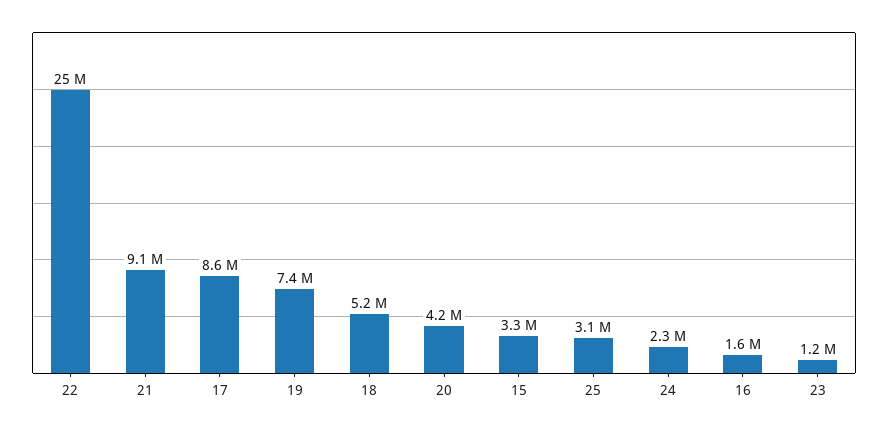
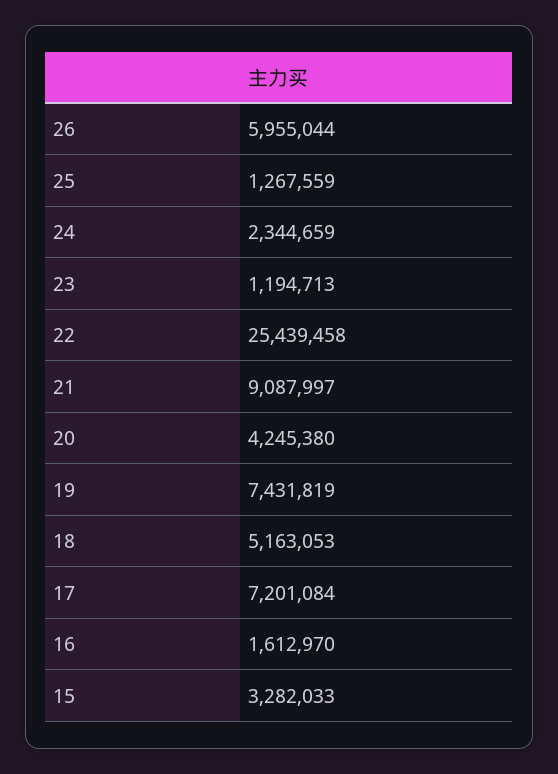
17: 8600000 -> 7201084
25: 3100000 -> 1267559
26: none -> 5955044

